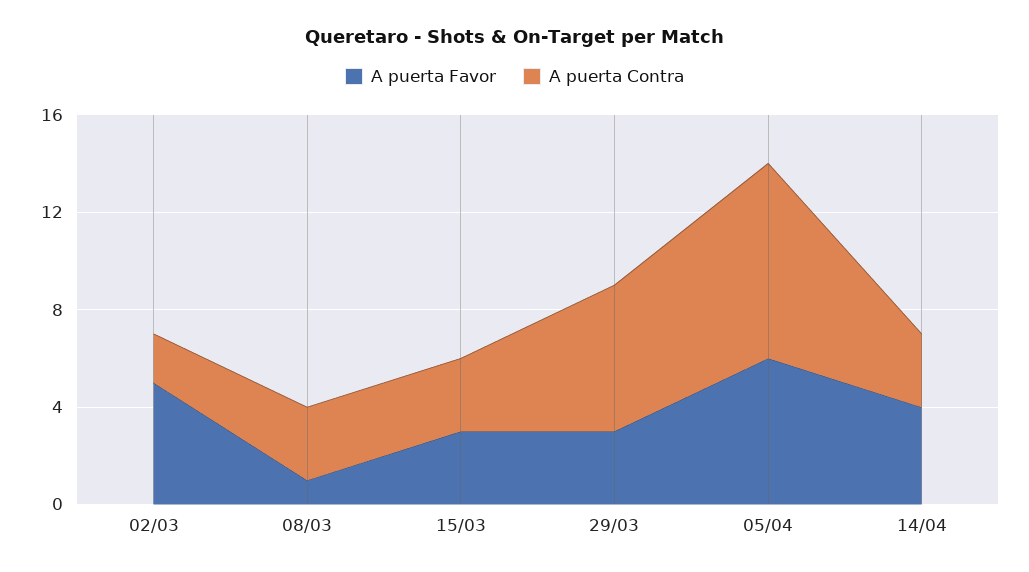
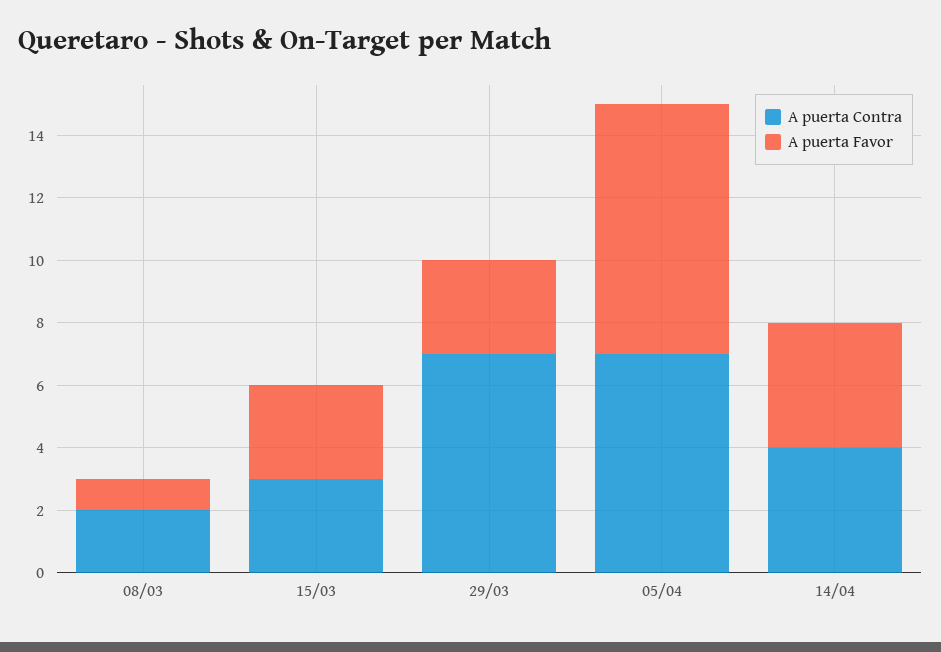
A puerta Favor, 02/03: 5 -> none
A puerta Contra, 02/03: 2 -> none
A puerta Contra, 08/03: 3 -> 2
A puerta Contra, 29/03: 6 -> 7
A puerta Favor, 05/04: 6 -> 8
A puerta Contra, 05/04: 8 -> 7
A puerta Contra, 14/04: 3 -> 4

